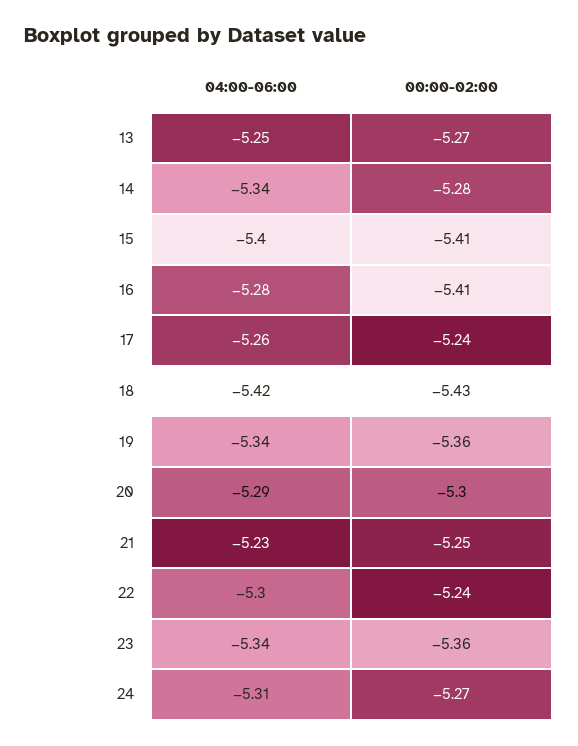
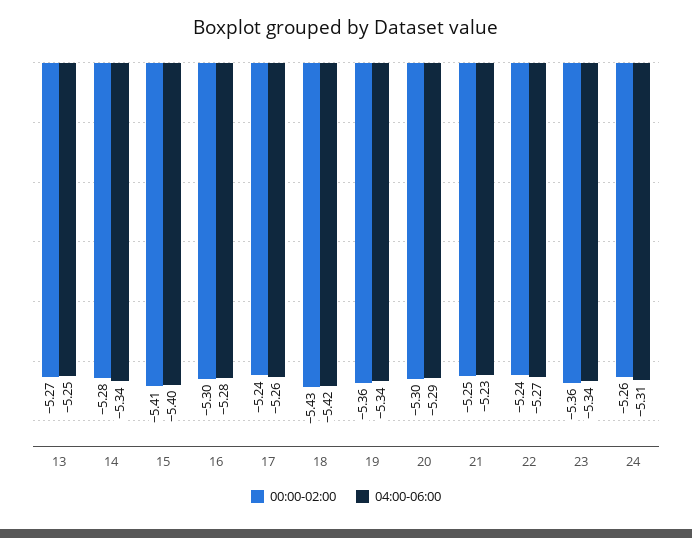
00:00-02:00, 16: -5.41 -> -5.3
04:00-06:00, 22: -5.3 -> -5.27
00:00-02:00, 24: -5.27 -> -5.26

